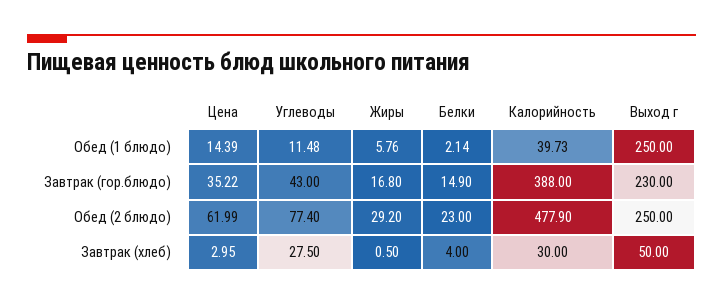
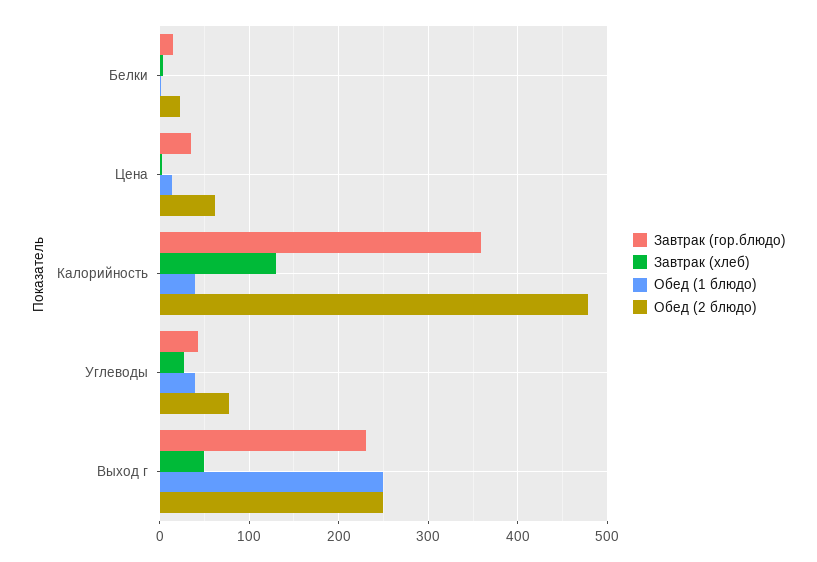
Обед (1 блюдо), Углеводы: 11.48 -> 40
Обед (1 блюдо), Жиры: 5.76 -> none
Завтрак (гор.блюдо), Жиры: 16.8 -> none
Завтрак (гор.блюдо), Калорийность: 388 -> 360
Обед (2 блюдо), Жиры: 29.2 -> none
Завтрак (хлеб), Жиры: 0.5 -> none
Завтрак (хлеб), Калорийность: 30 -> 130

